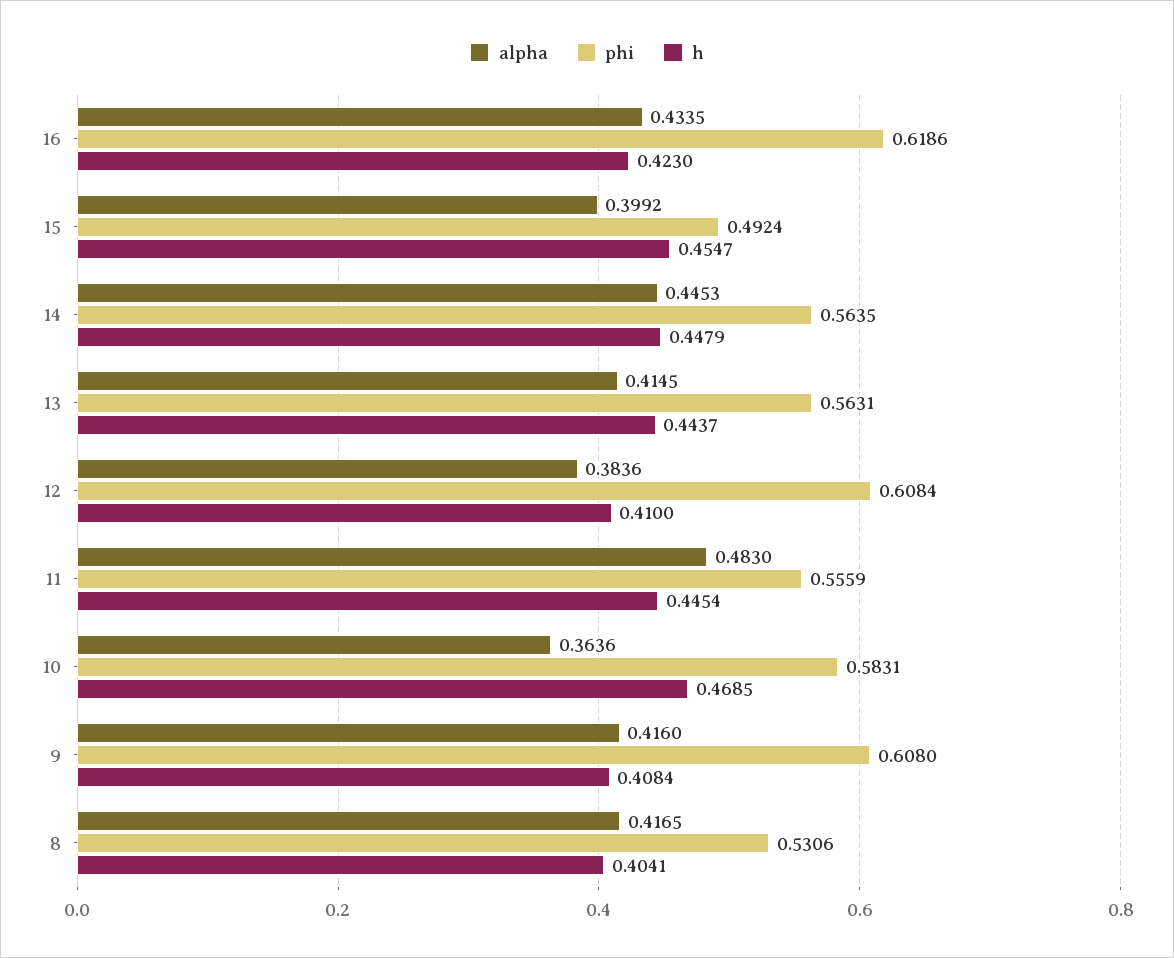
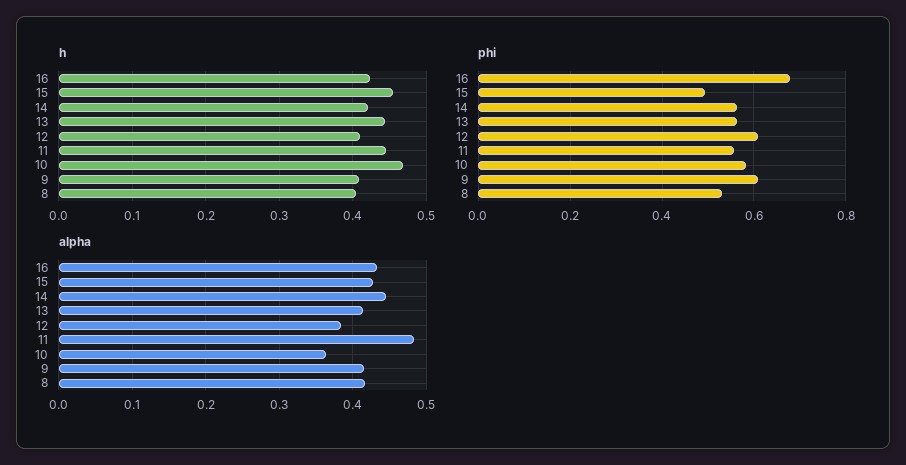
phi, 16: 0.6186 -> 0.68
alpha, 15: 0.3992 -> 0.43
h, 14: 0.4479 -> 0.42

